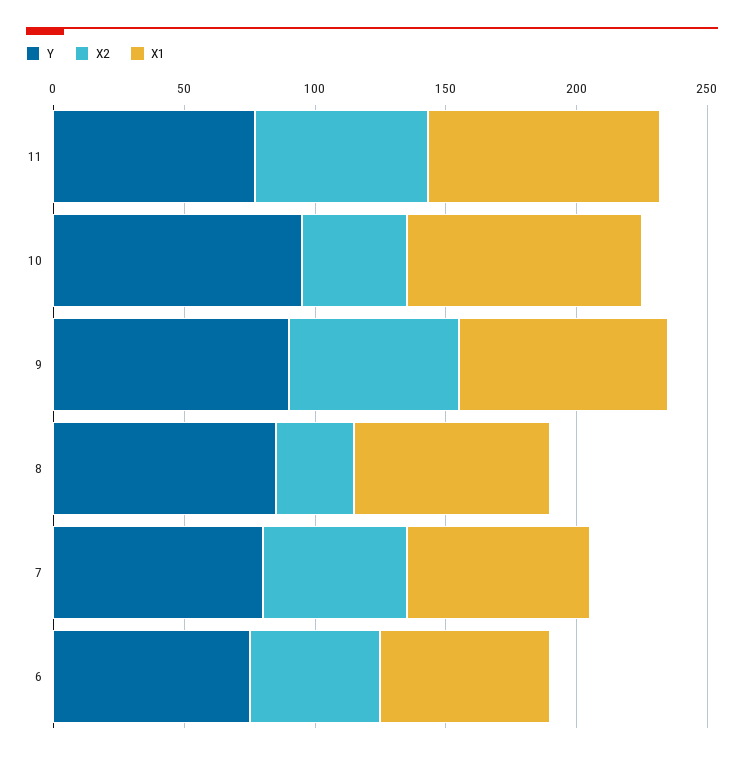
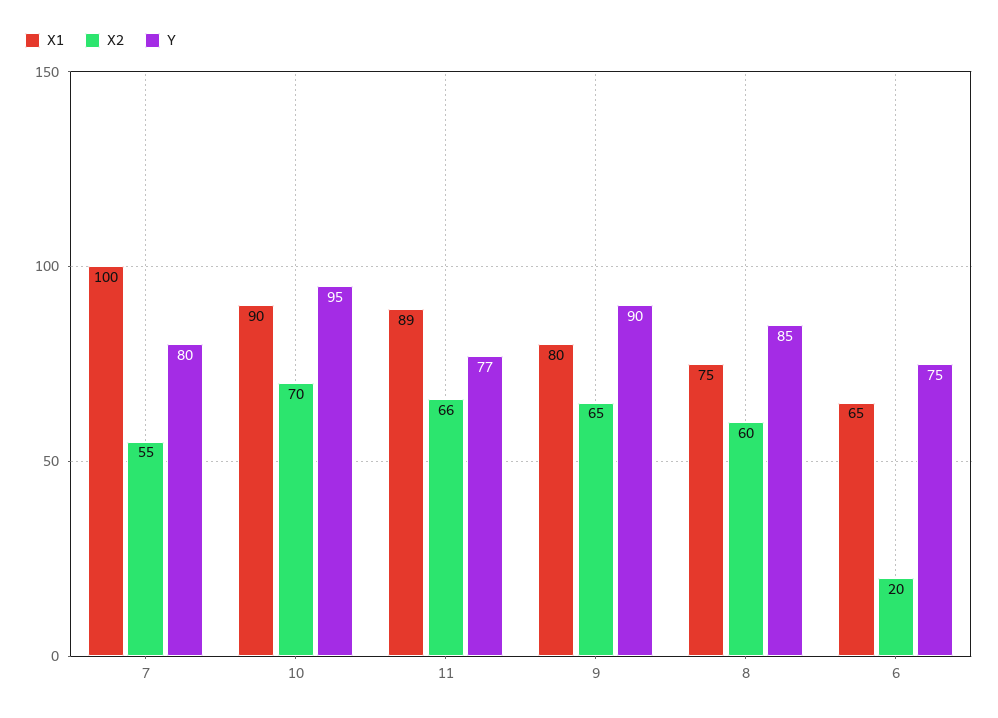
X2, 10: 40 -> 70
X2, 8: 30 -> 60
X1, 7: 70 -> 100
X2, 6: 50 -> 20

